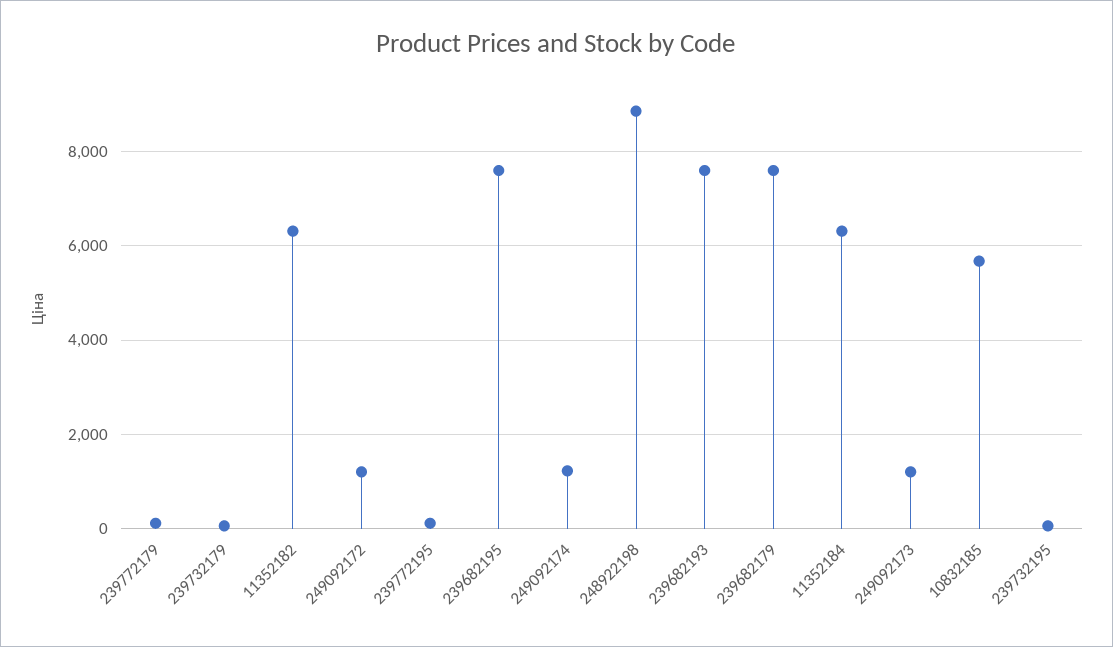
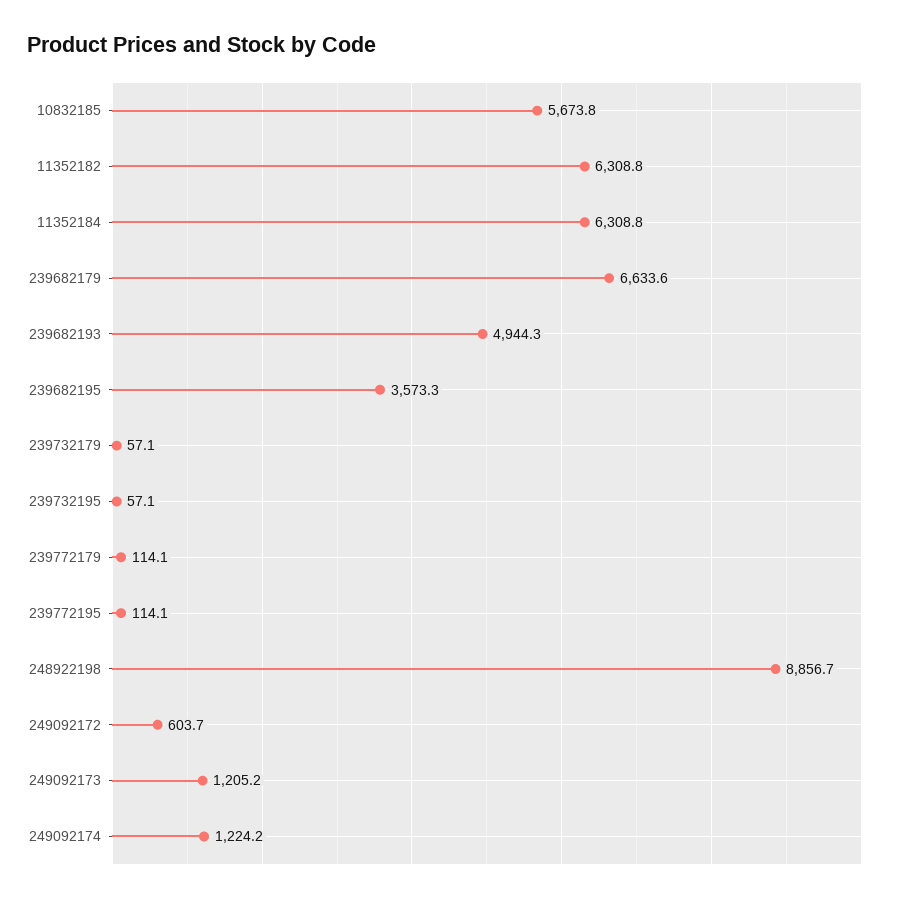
249092172: 1200 -> 603.7
239682195: 7600 -> 3573.3
239682193: 7600 -> 4944.3
239682179: 7600 -> 6633.6

